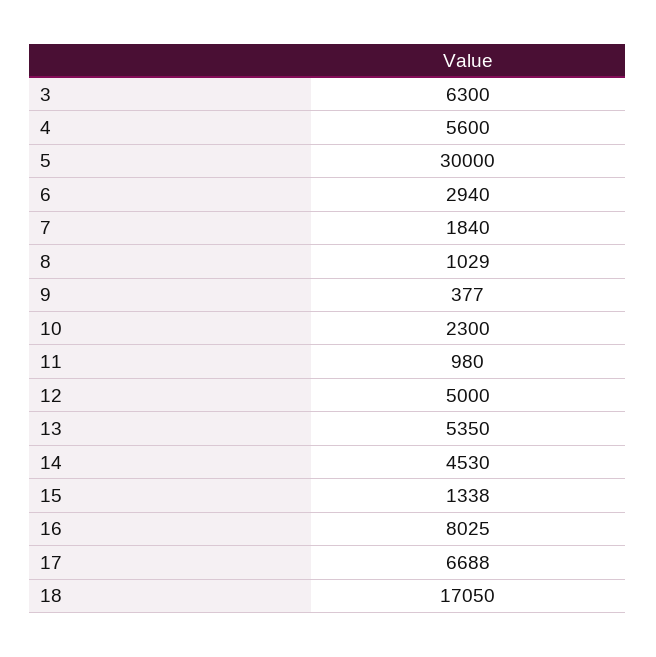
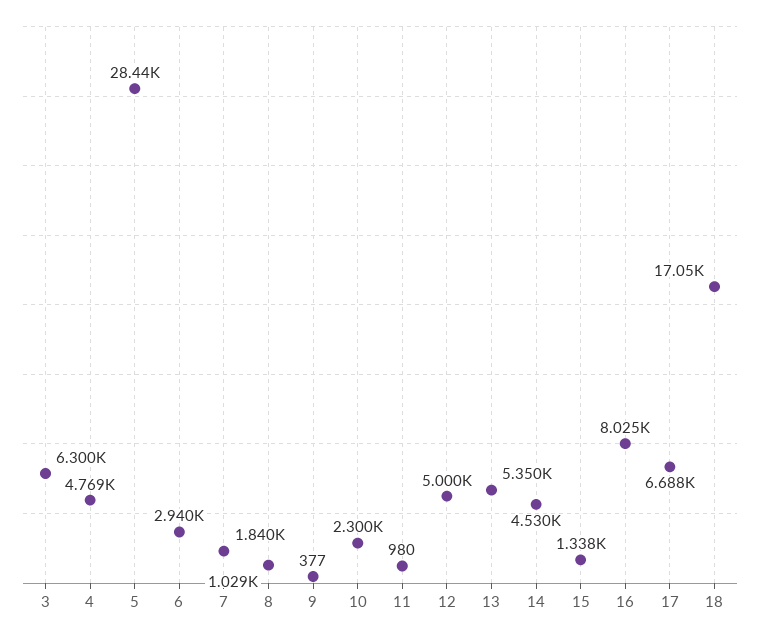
4: 5600 -> 4769
5: 30000 -> 28440

